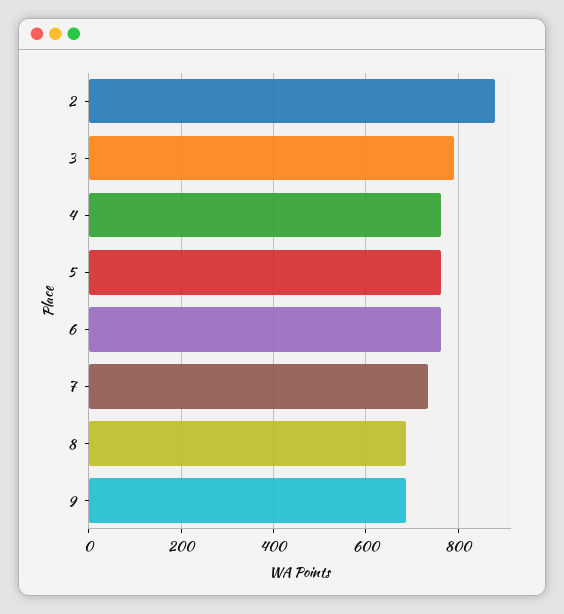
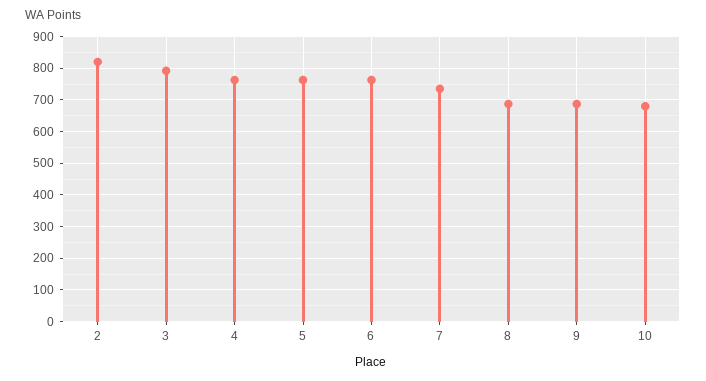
2: 880 -> 820
10: none -> 680

